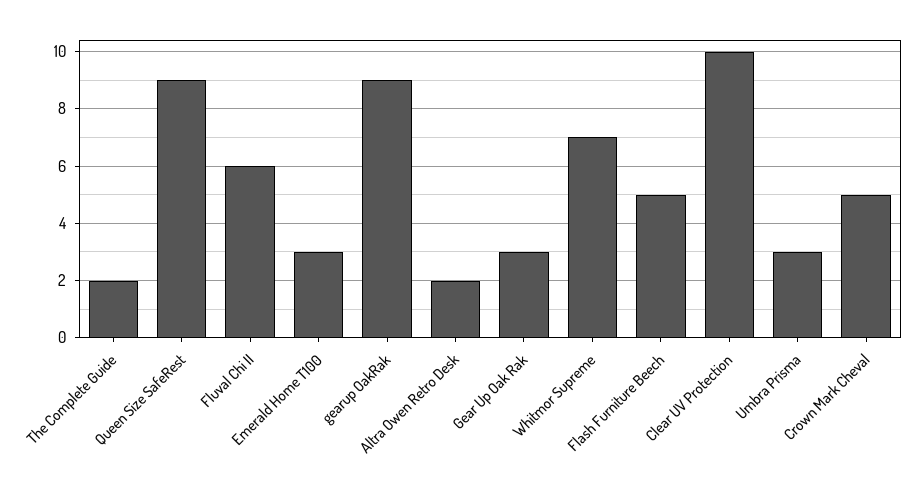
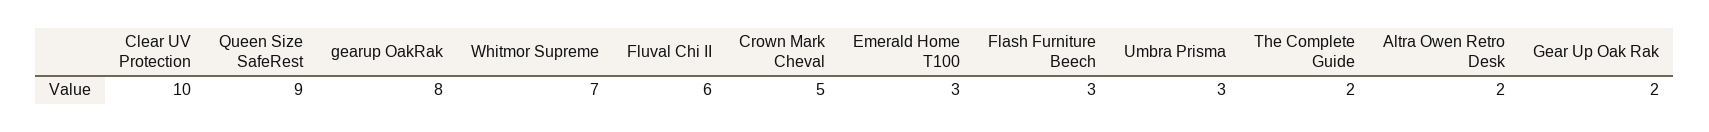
gearup OakRak: 9 -> 8
Gear Up Oak Rak: 3 -> 2
Flash Furniture Beech: 5 -> 3

